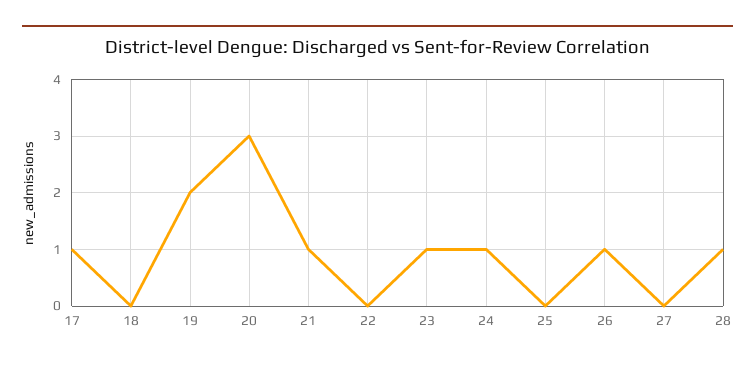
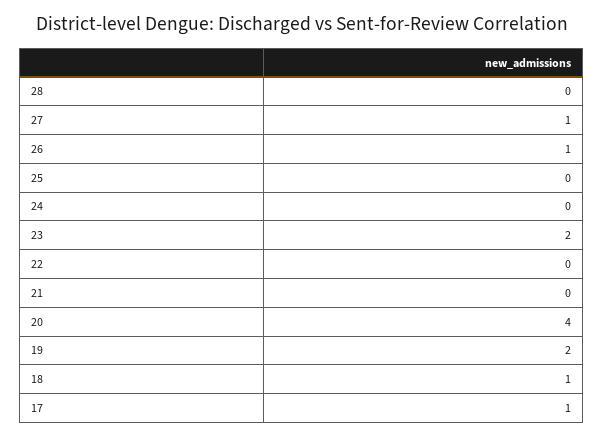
18: 0 -> 1
20: 3 -> 4
21: 1 -> 0
23: 1 -> 2
24: 1 -> 0
27: 0 -> 1
28: 1 -> 0

